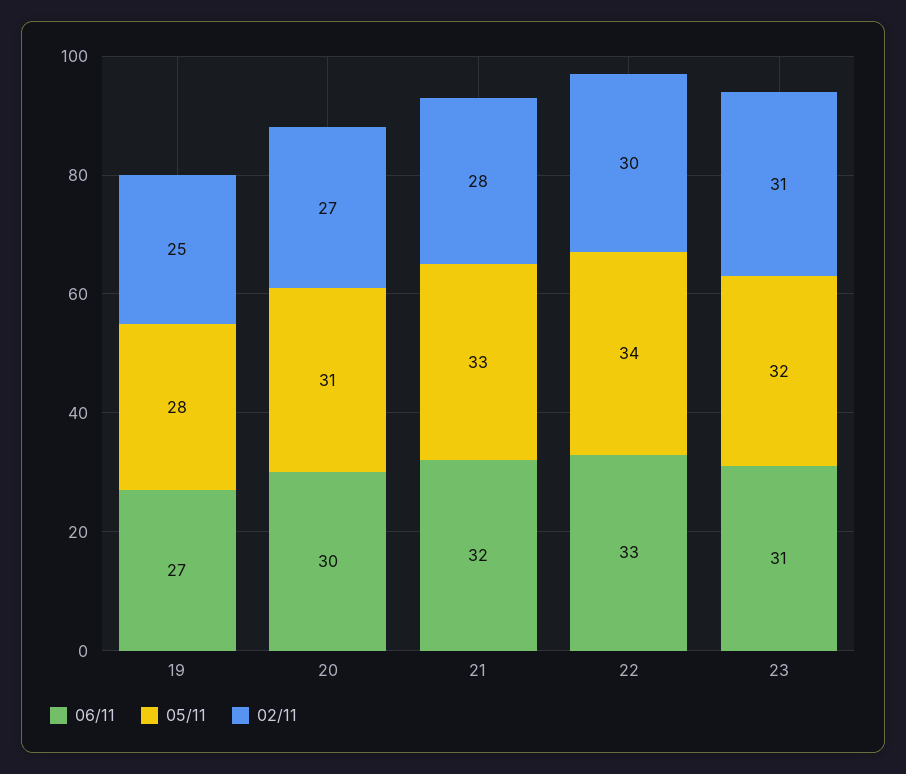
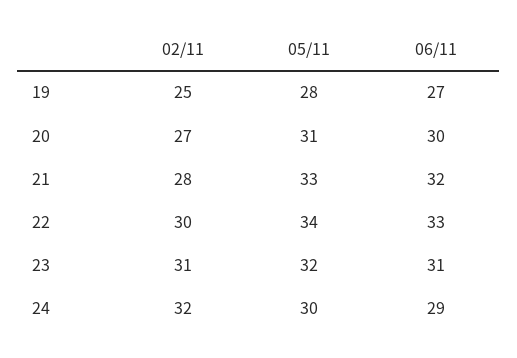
02/11, 24: none -> 32
05/11, 24: none -> 30
06/11, 24: none -> 29

